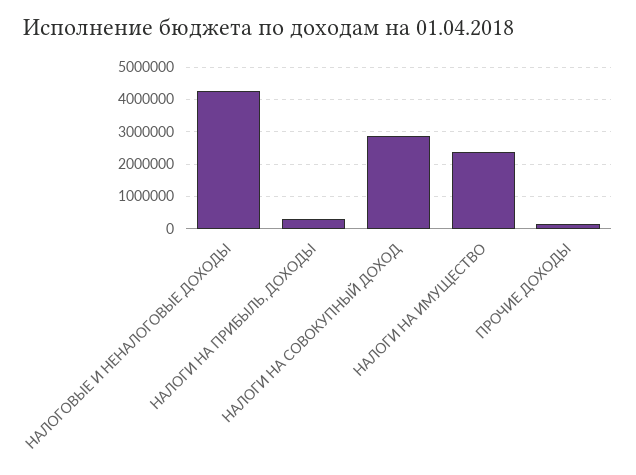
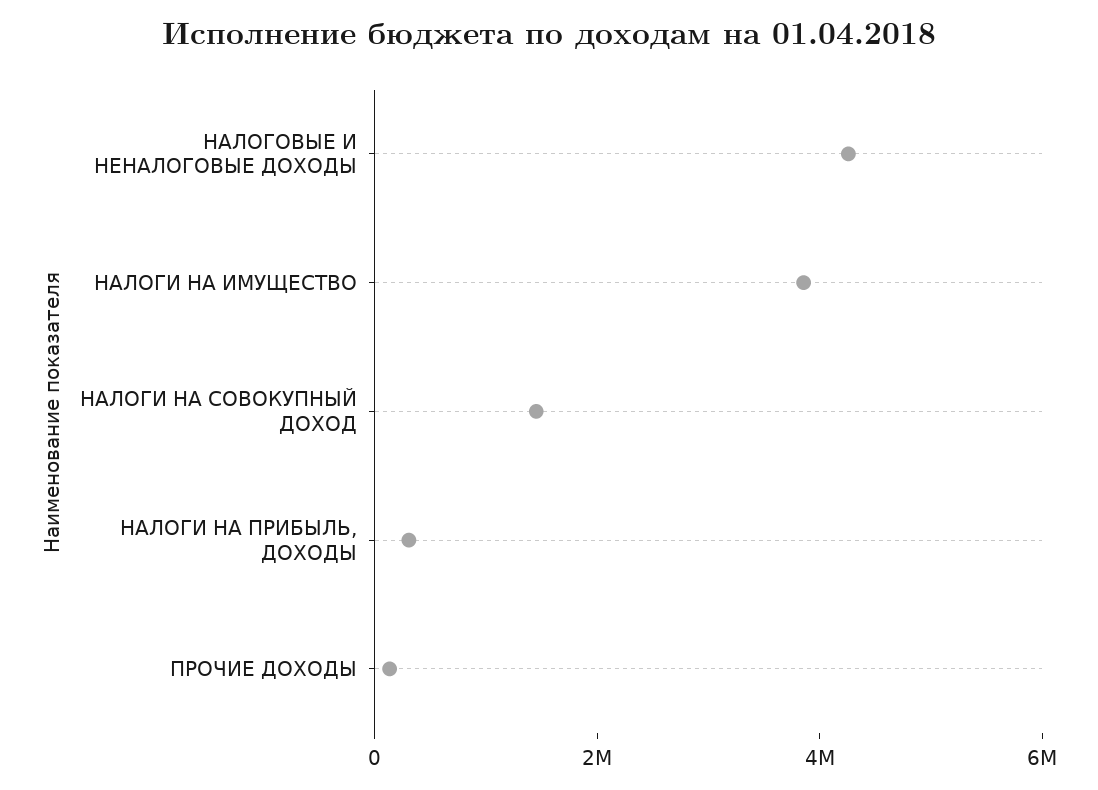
НАЛОГИ НА СОВОКУПНЫЙ ДОХОД: 2800000 -> 1500000
НАЛОГИ НА ИМУЩЕСТВО: 2400000 -> 4000000

